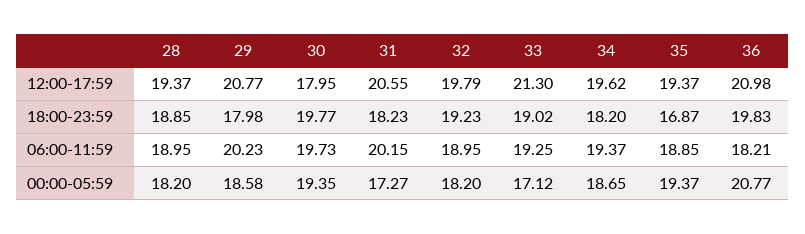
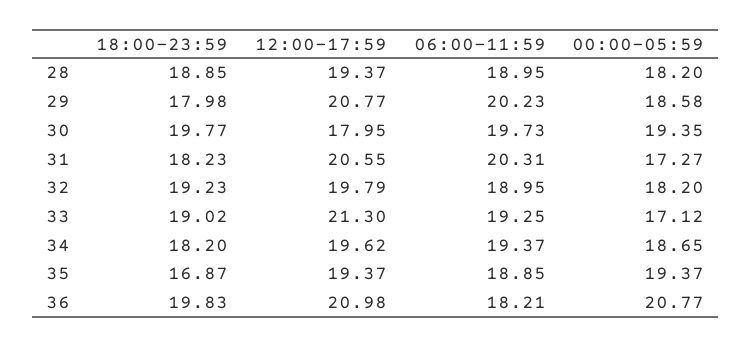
31, 06:00-11:59: 20.15 -> 20.31

